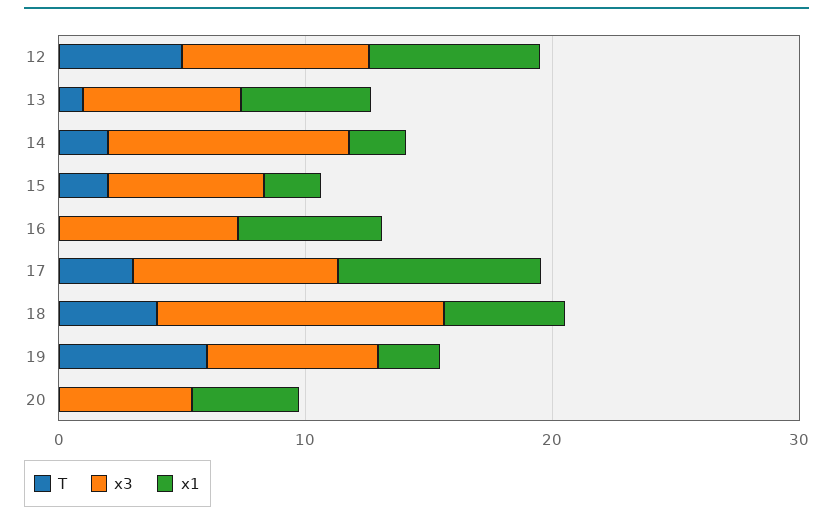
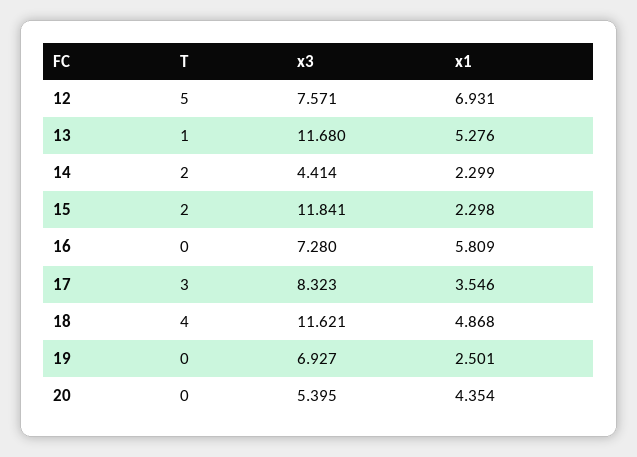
x3, 13: 6 -> 11.68
x3, 14: 10 -> 4.414
x3, 15: 6 -> 11.841
x1, 17: 8 -> 3.546
T, 19: 6 -> 0

